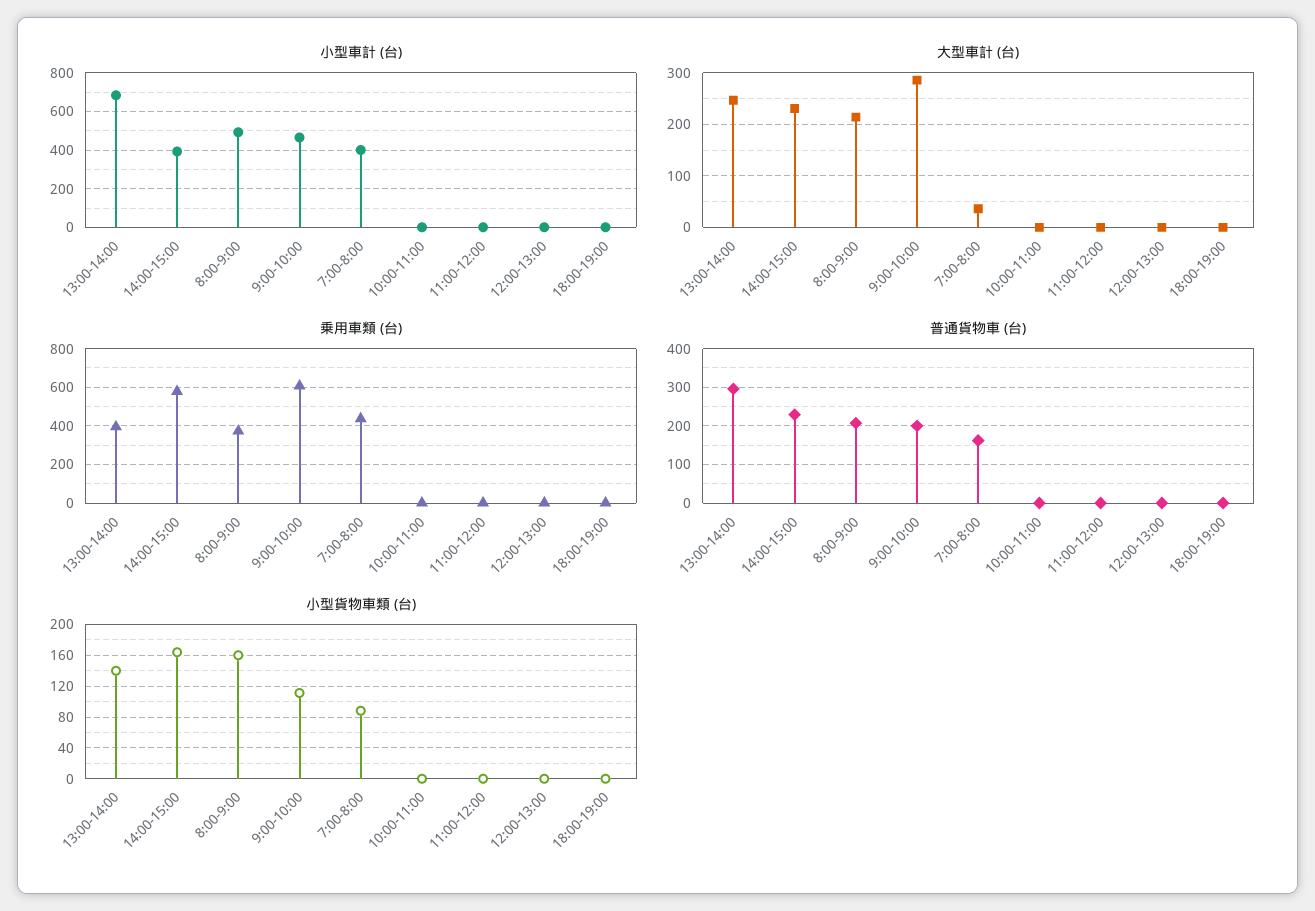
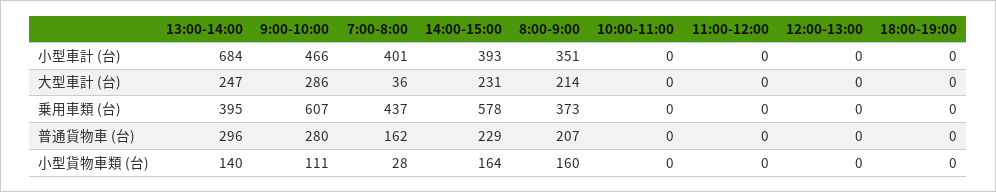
小型車計 (台), 8:00-9:00: 500 -> 351
普通貨物車 (台), 9:00-10:00: 200 -> 280
小型貨物車類 (台), 7:00-8:00: 90 -> 28

